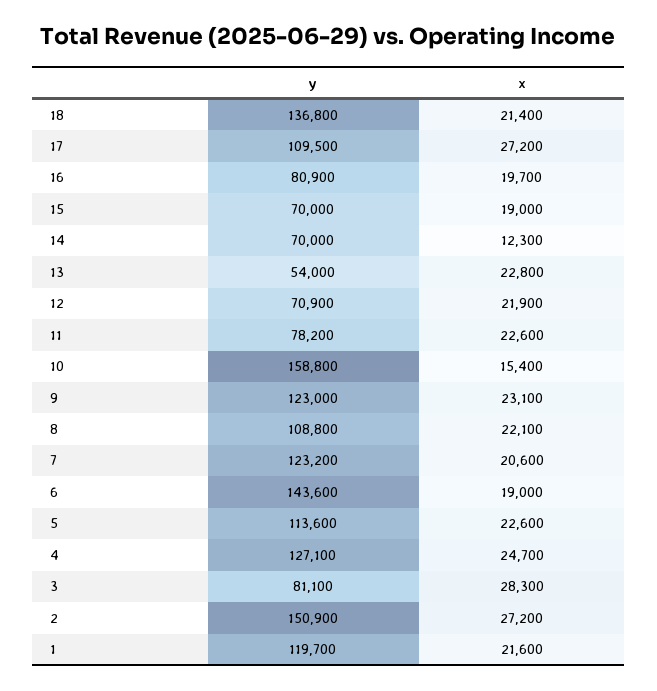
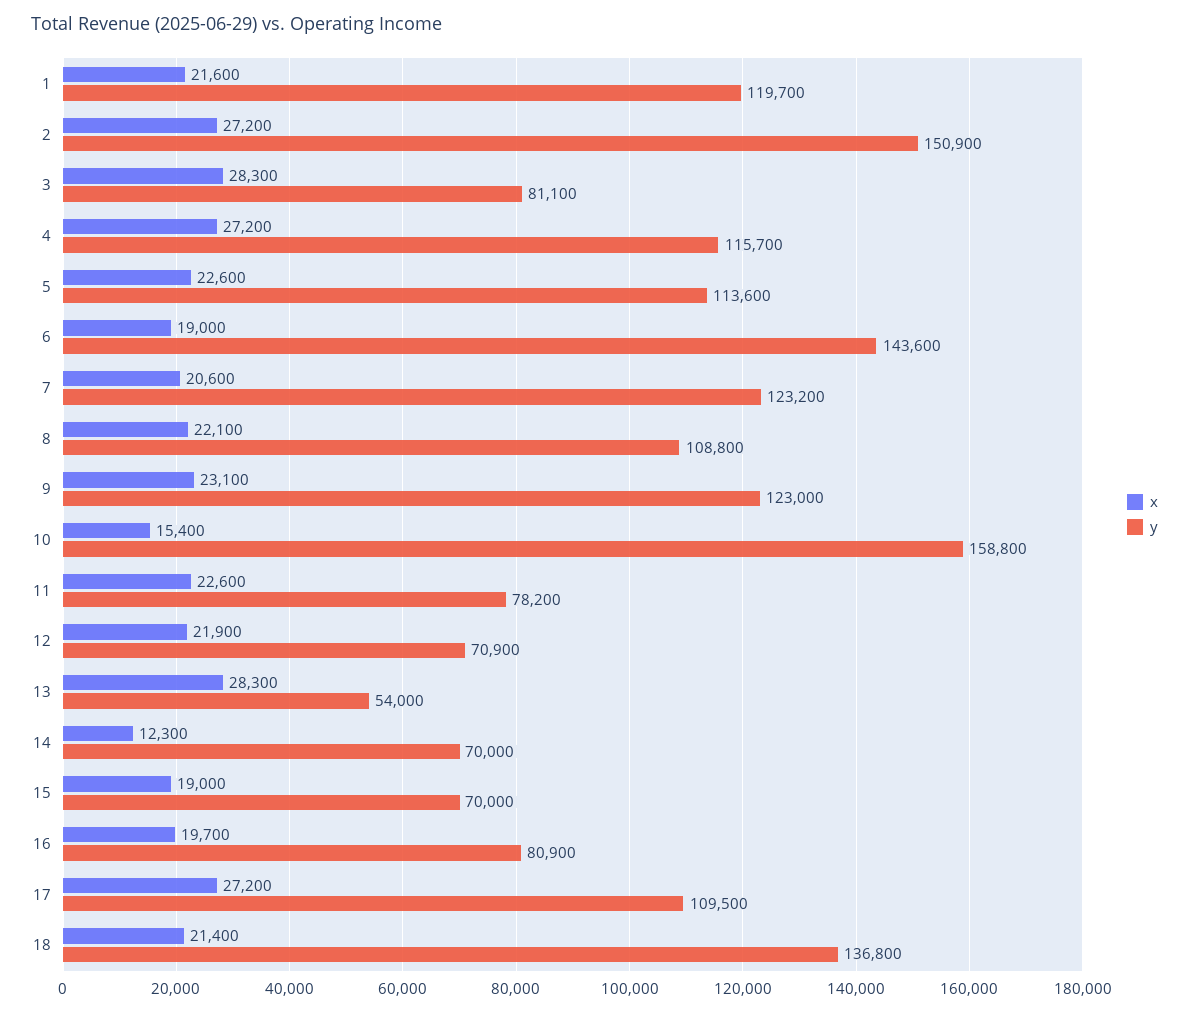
x, 13: 22800 -> 28300
y, 4: 127100 -> 115700
x, 4: 24700 -> 27200

